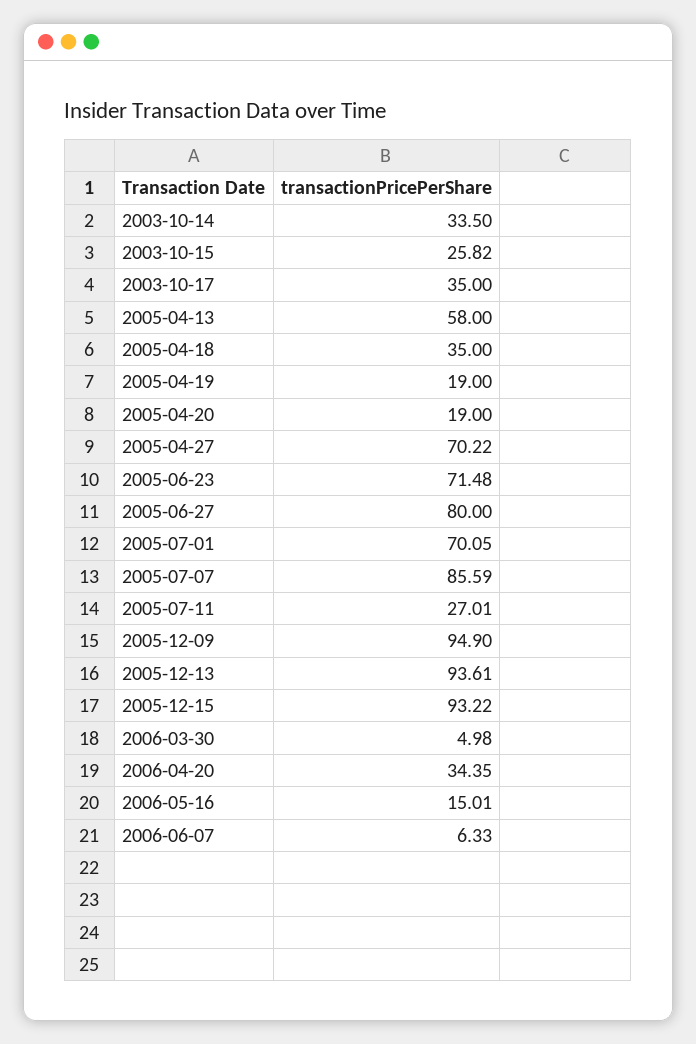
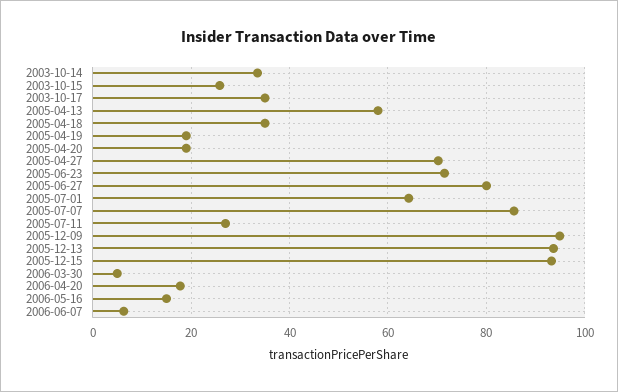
2005-07-01: 70.05 -> 64
2006-04-20: 34.35 -> 18

